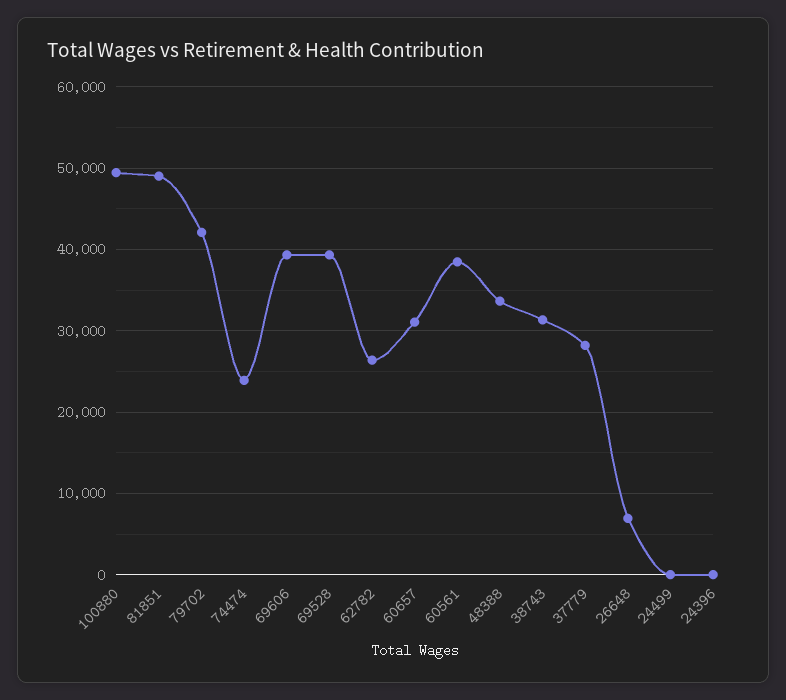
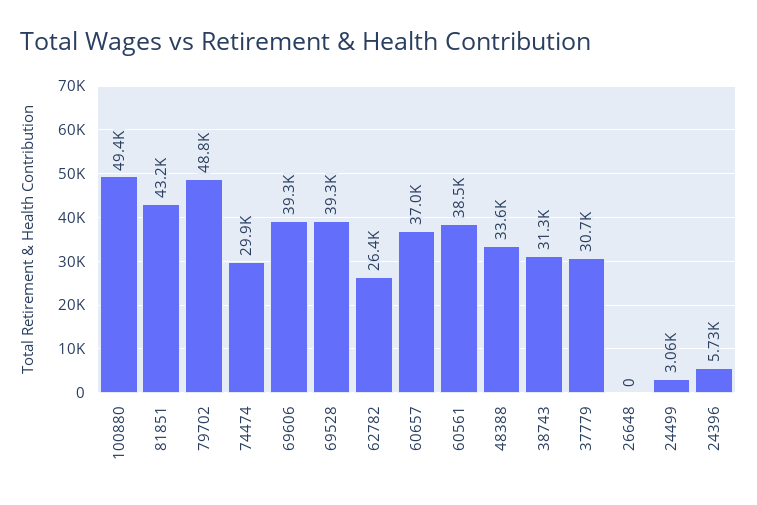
81851: 49000 -> 43200
79702: 42000 -> 48800
74474: 24000 -> 29900
60657: 31000 -> 37000
37779: 28000 -> 30700
26648: 7000 -> 0
24499: 0 -> 3060
24396: 0 -> 5730

